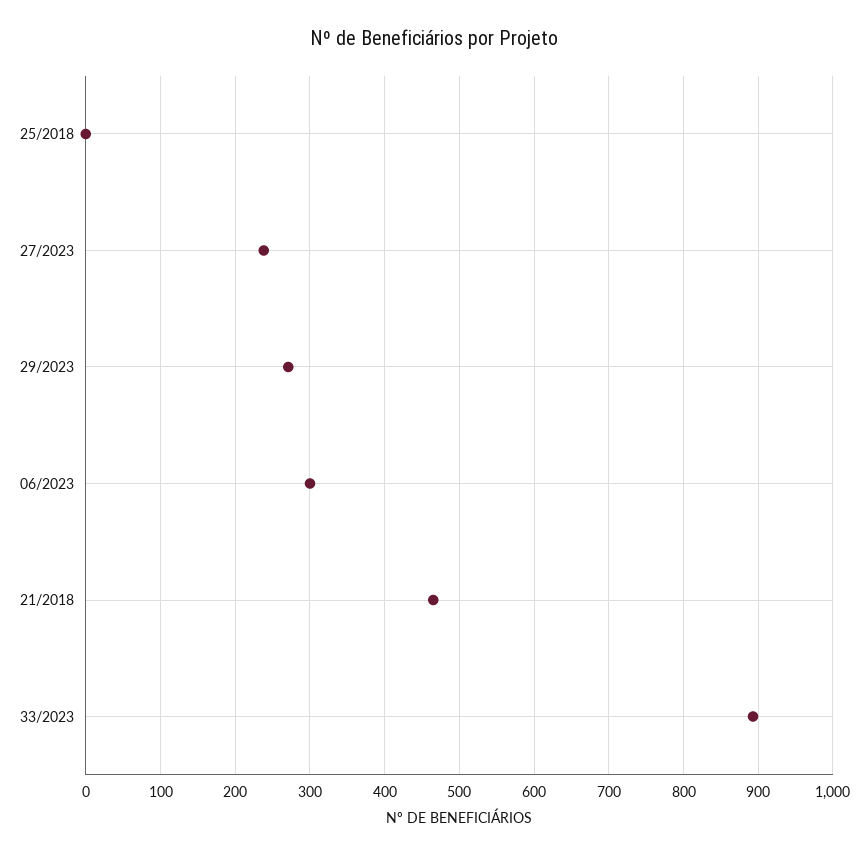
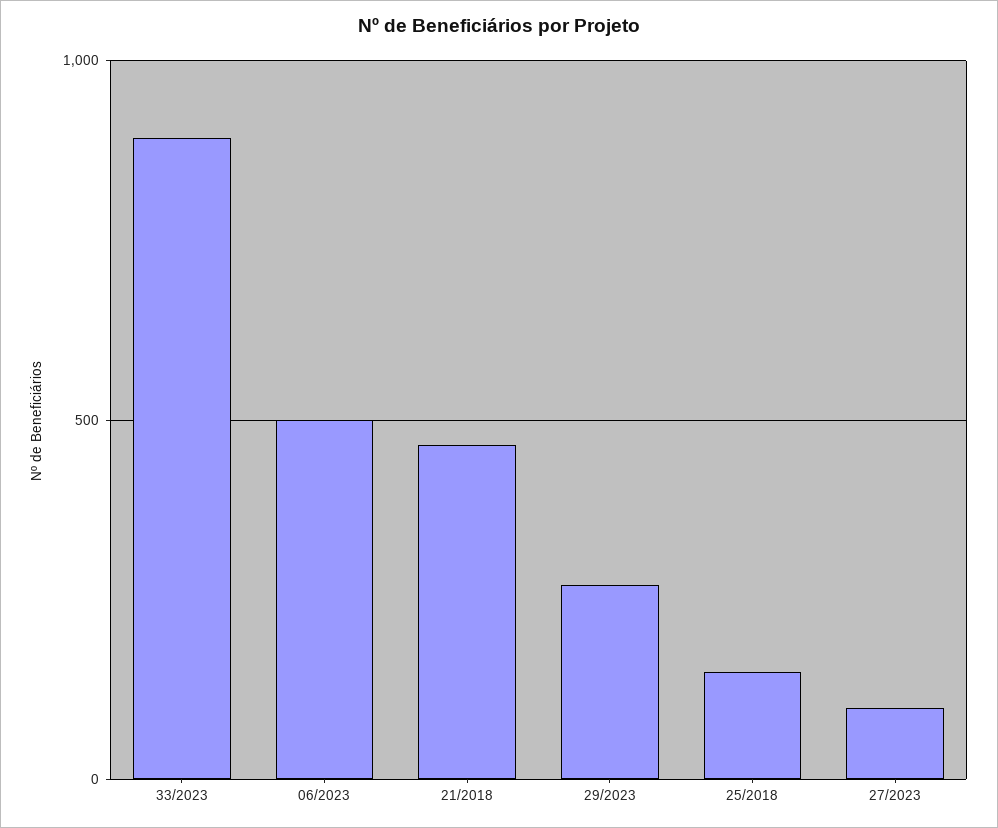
25/2018: 0 -> 150
27/2023: 240 -> 100
06/2023: 300 -> 500

